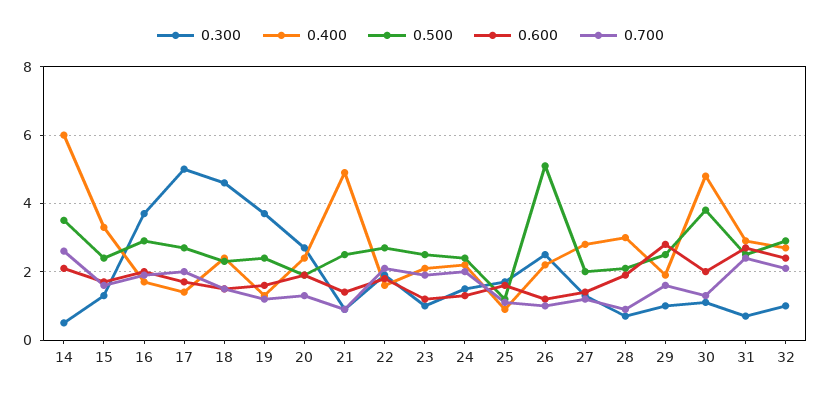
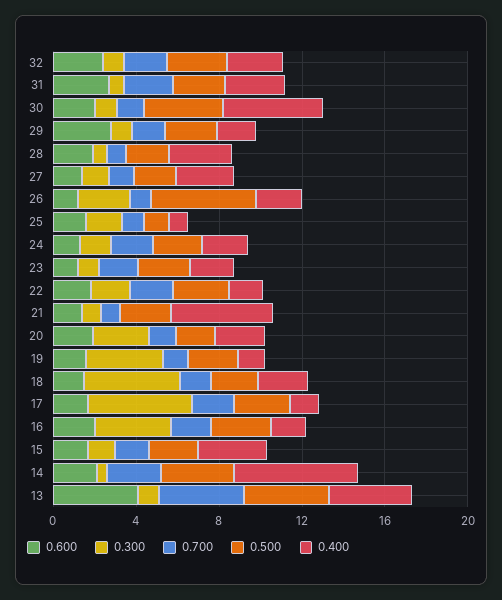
0.600, 13: none -> 4
0.300, 13: none -> 1
0.700, 13: none -> 4
0.500, 13: none -> 4
0.400, 13: none -> 4

